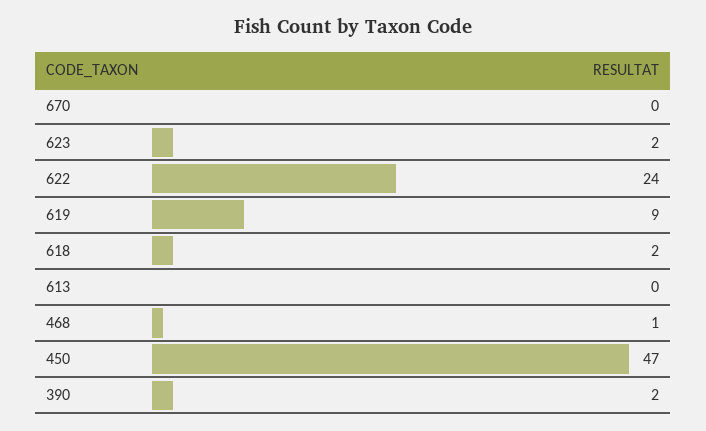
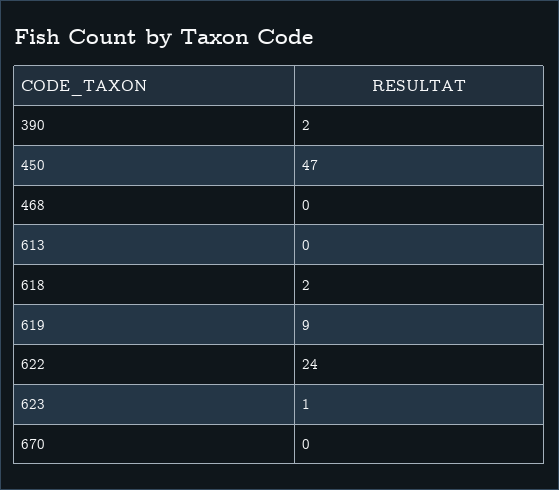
623: 2 -> 1
468: 1 -> 0

